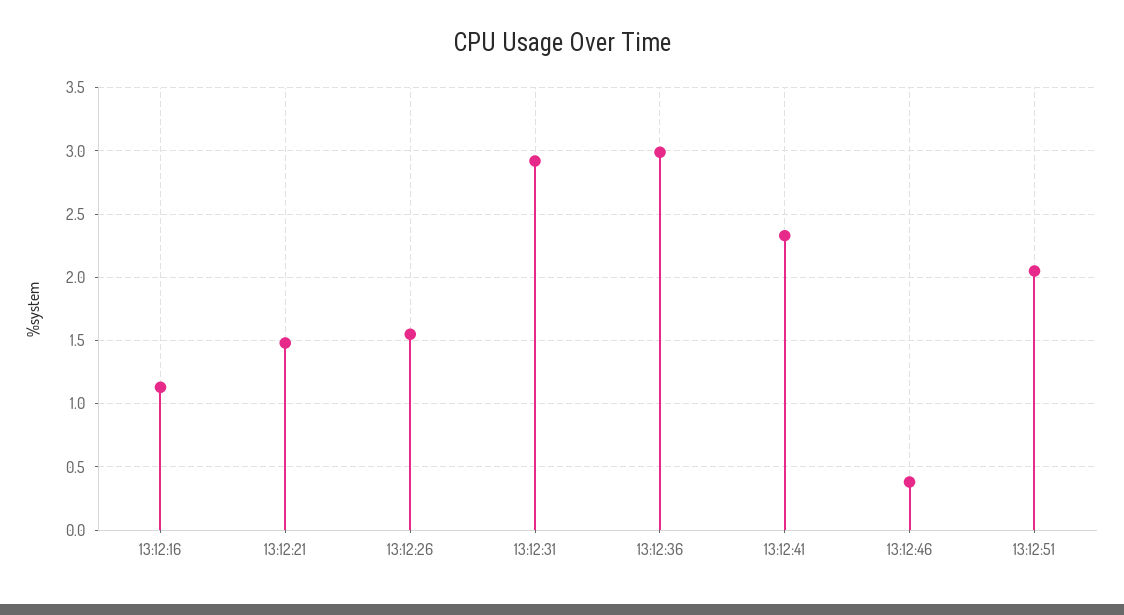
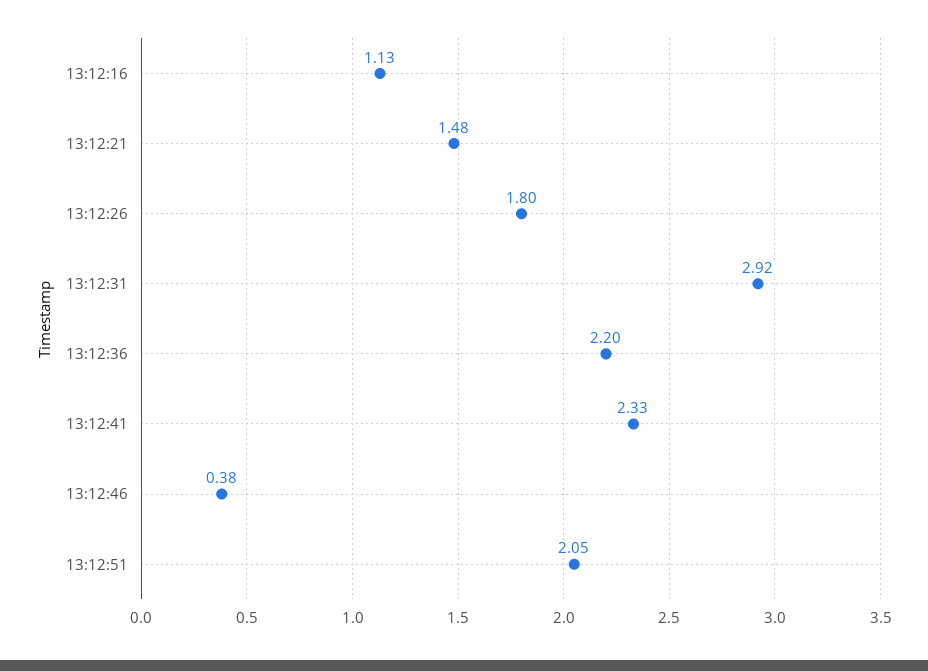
13:12:26: 1.55 -> 1.8
13:12:36: 3 -> 2.2

